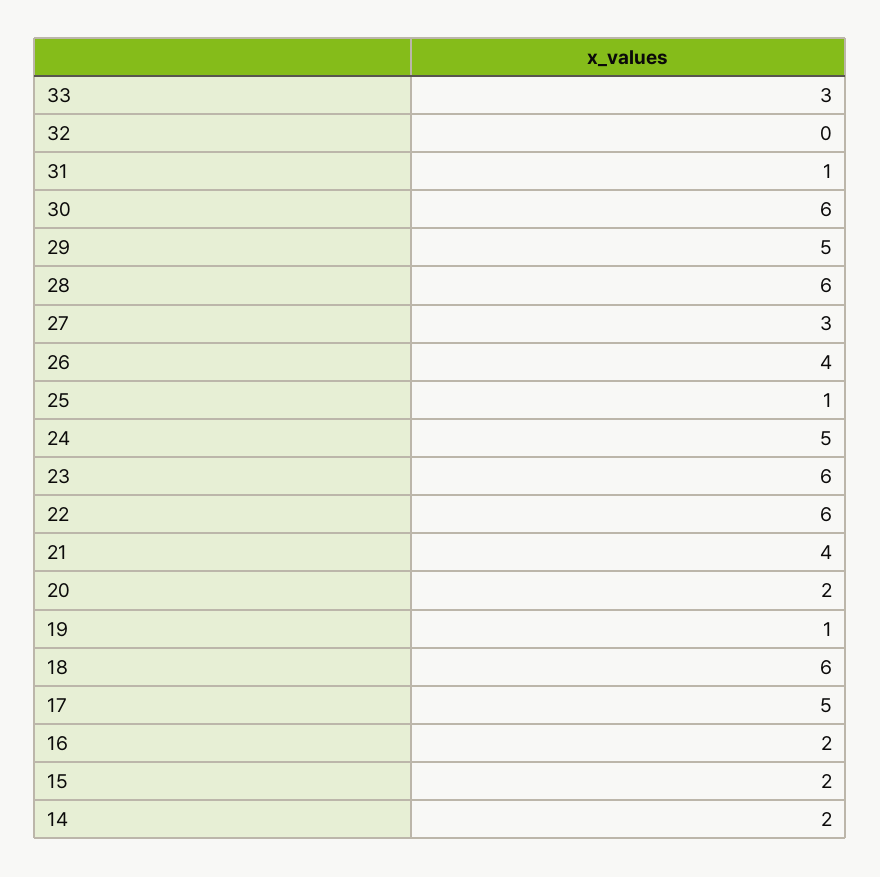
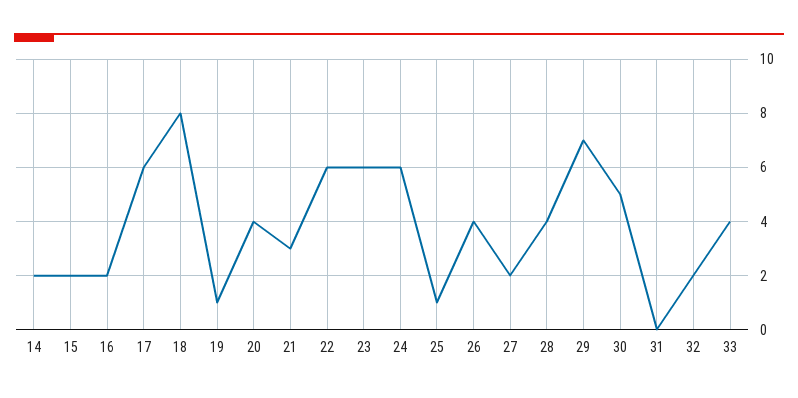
33: 3 -> 4
32: 0 -> 2
31: 1 -> 0
30: 6 -> 5
29: 5 -> 7
28: 6 -> 4
27: 3 -> 2
24: 5 -> 6
21: 4 -> 3
20: 2 -> 4
18: 6 -> 8
17: 5 -> 6

